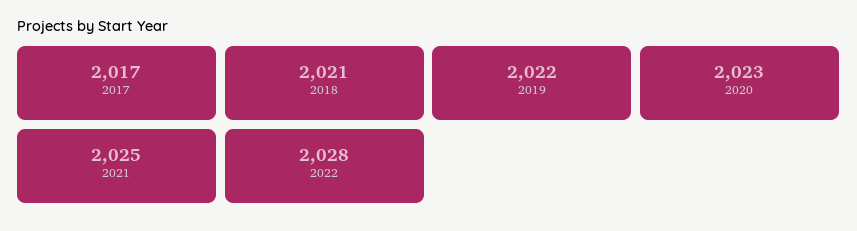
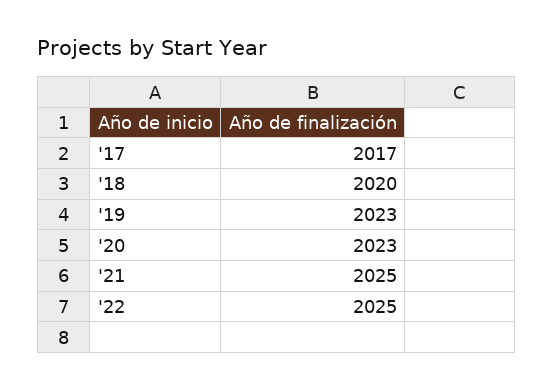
2018: 2021 -> 2020
2019: 2022 -> 2023
2022: 2028 -> 2025

